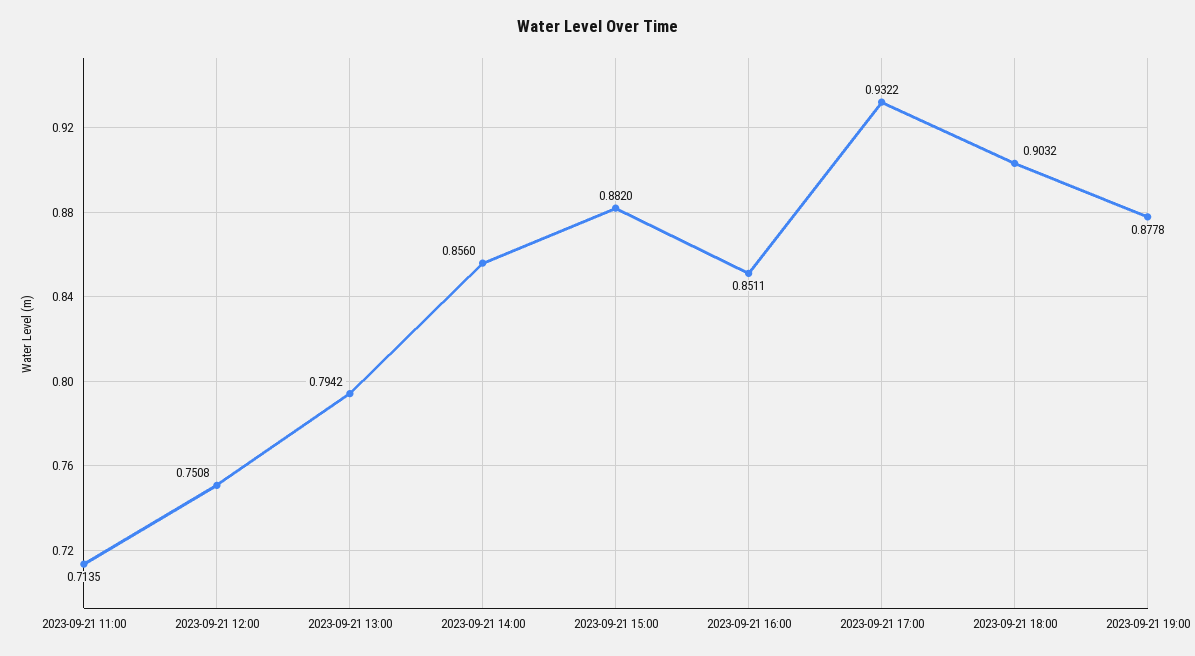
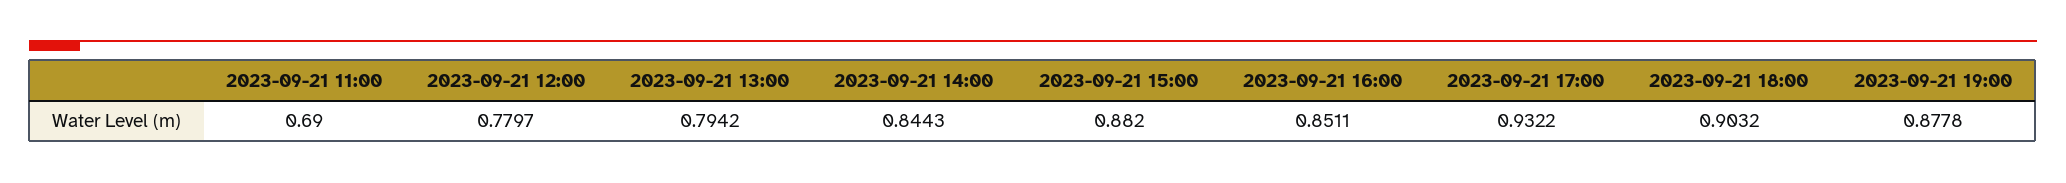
2023-09-21 11:00: 0.7135 -> 0.69
2023-09-21 12:00: 0.7508 -> 0.7797
2023-09-21 14:00: 0.856 -> 0.8443

